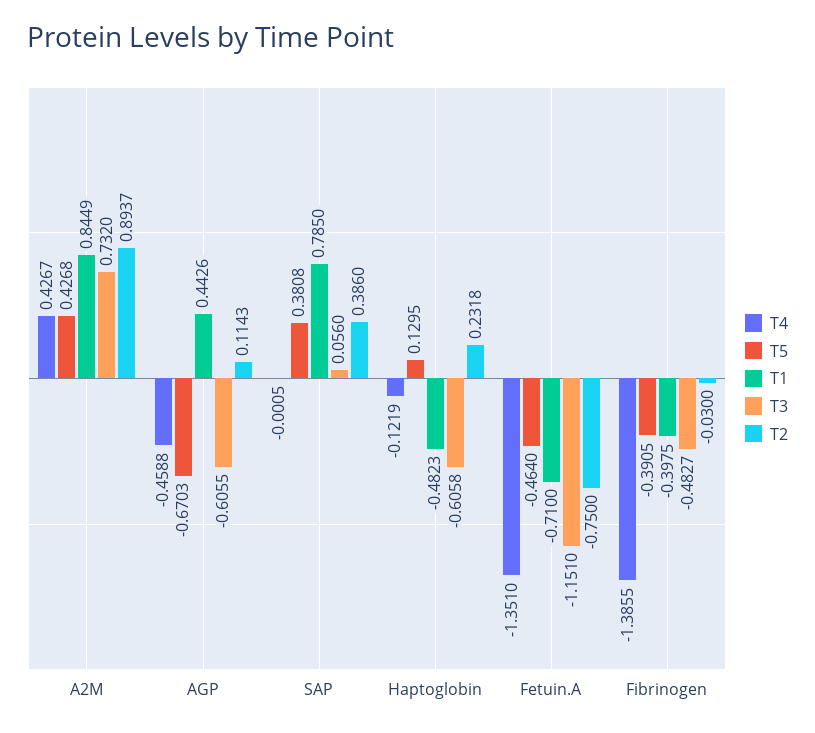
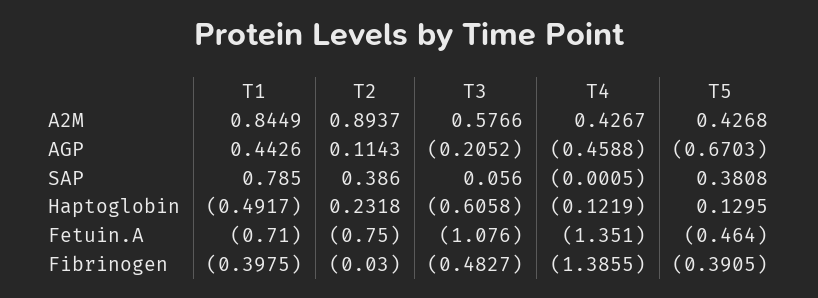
T3, A2M: 0.732 -> 0.5766
T3, AGP: -0.6055 -> -0.2052
T1, Haptoglobin: -0.4823 -> -0.4917
T3, Fetuin.A: -1.151 -> -1.076

